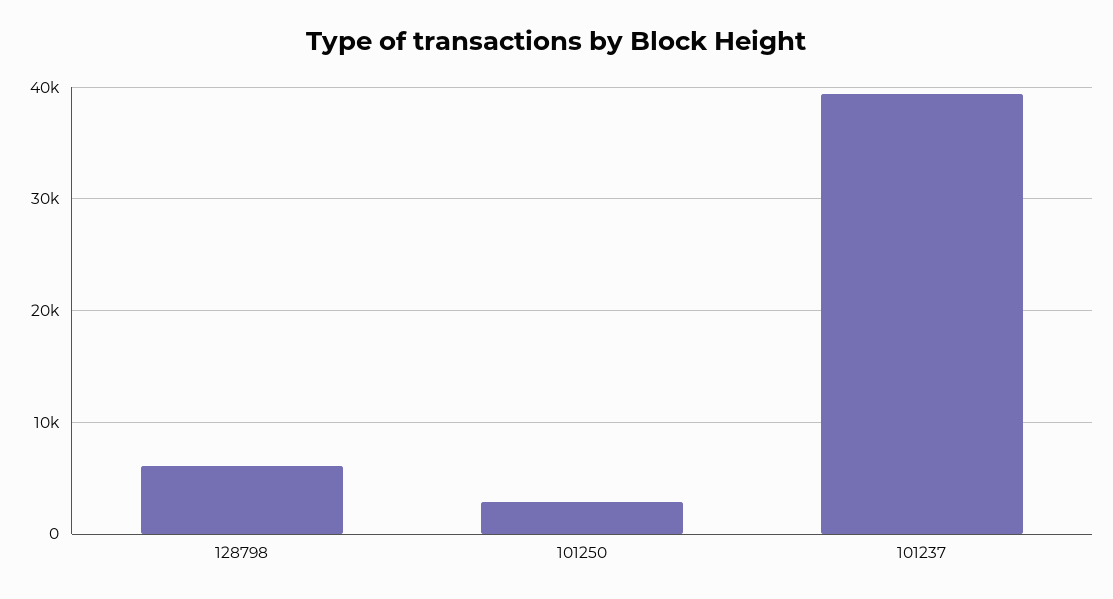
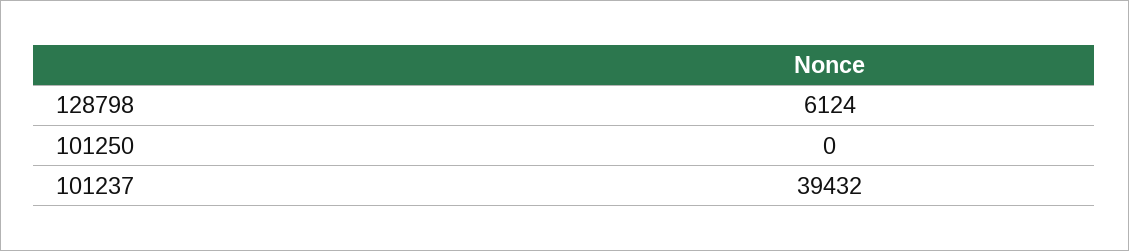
101250: 3000 -> 0

